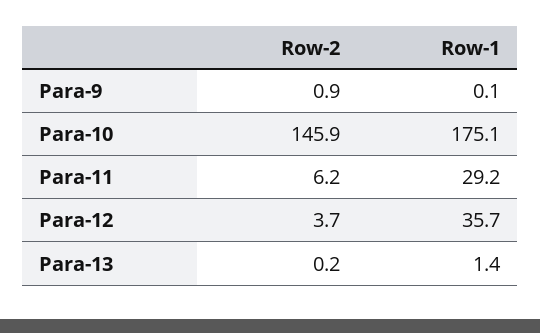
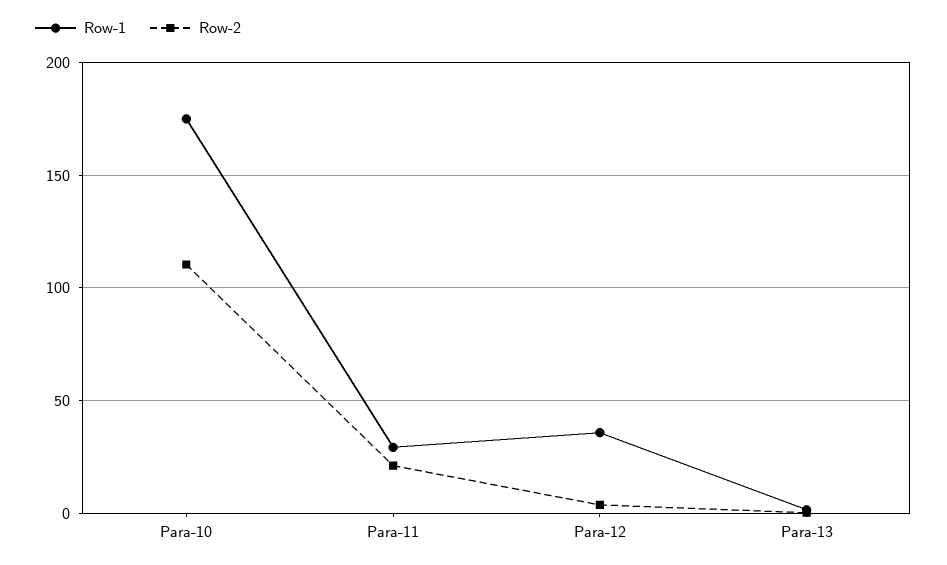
Row-2, Para-9: 0.9 -> none
Row-1, Para-9: 0.1 -> none
Row-2, Para-10: 145.9 -> 110
Row-2, Para-11: 6.2 -> 20

